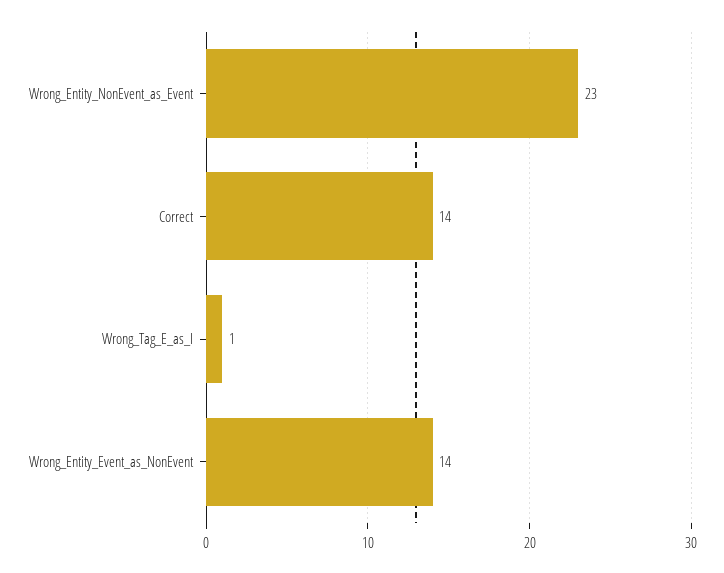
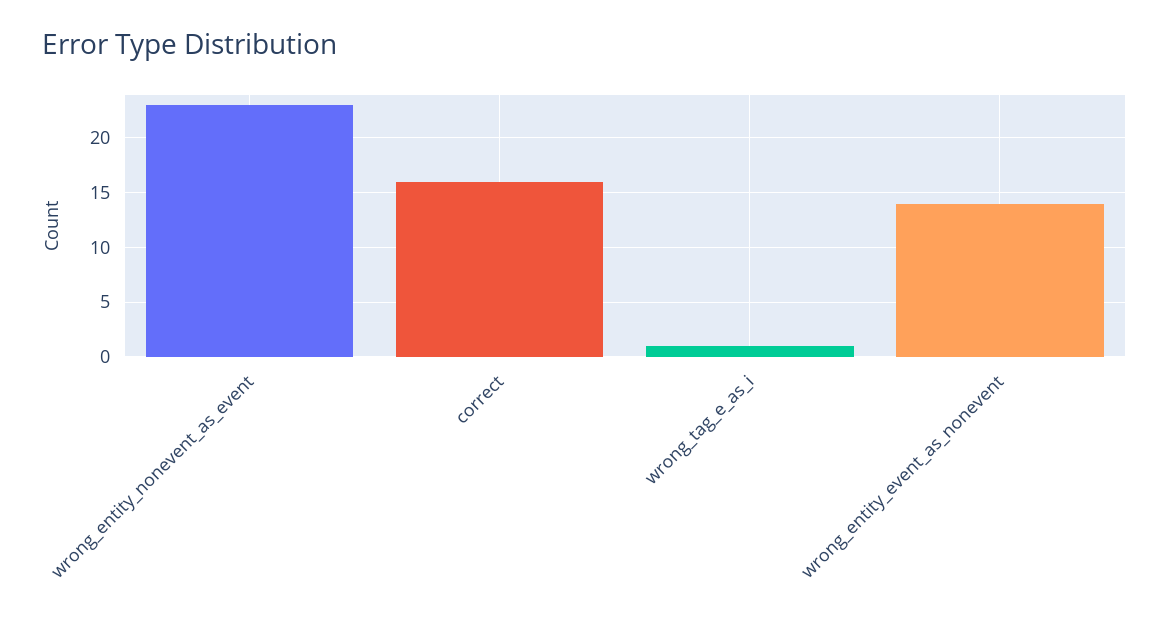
Correct: 14 -> 16

